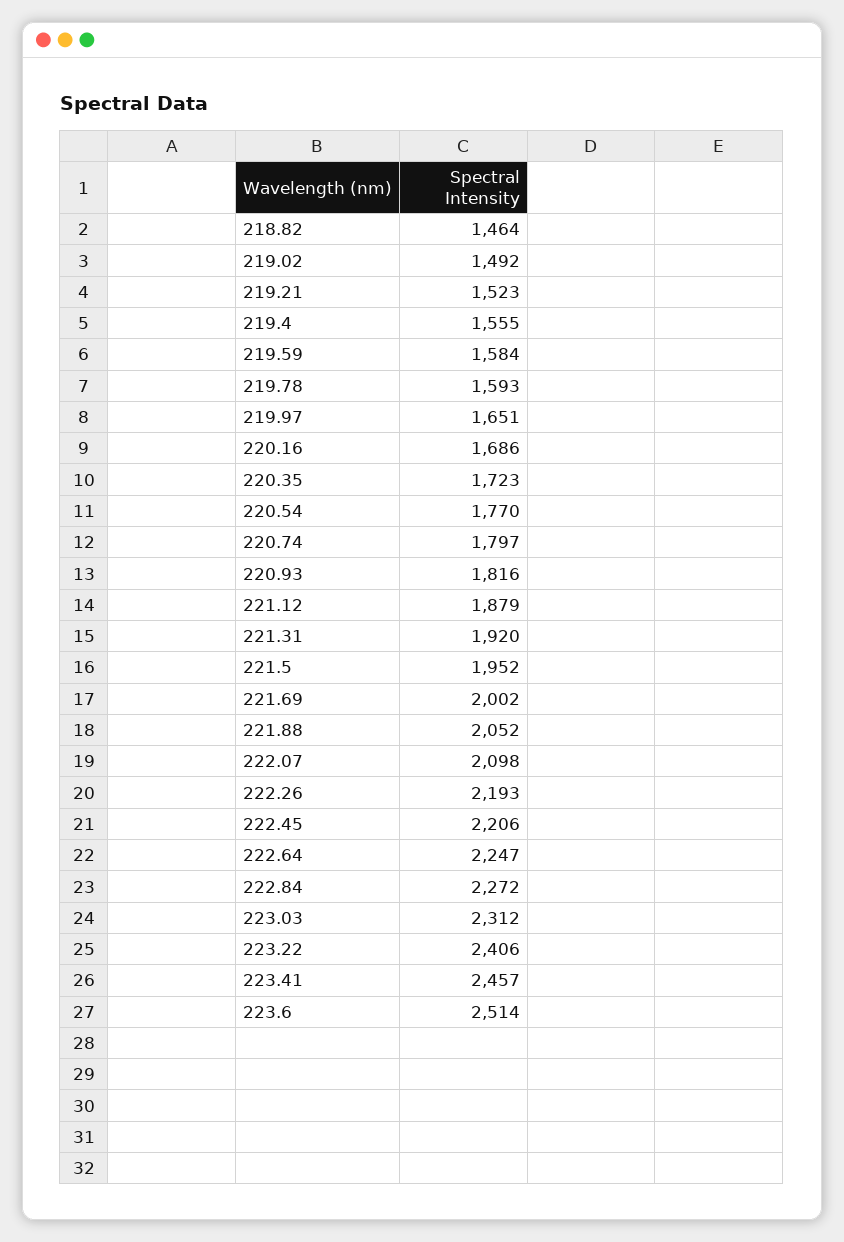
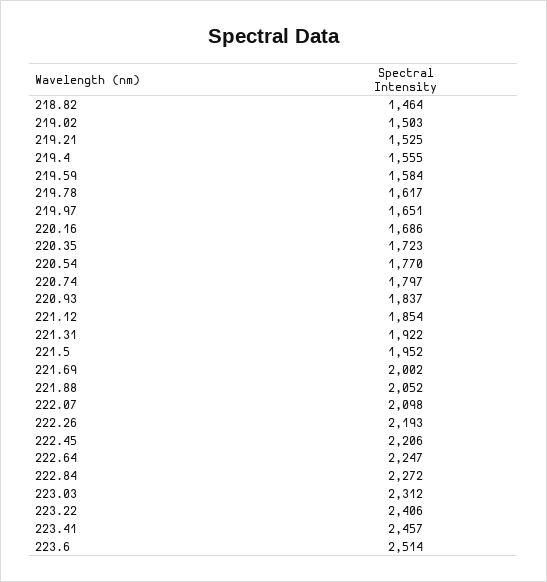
219.02: 1492 -> 1503
219.21: 1523 -> 1525
219.78: 1593 -> 1617
220.93: 1816 -> 1837
221.12: 1879 -> 1854
221.31: 1920 -> 1922

